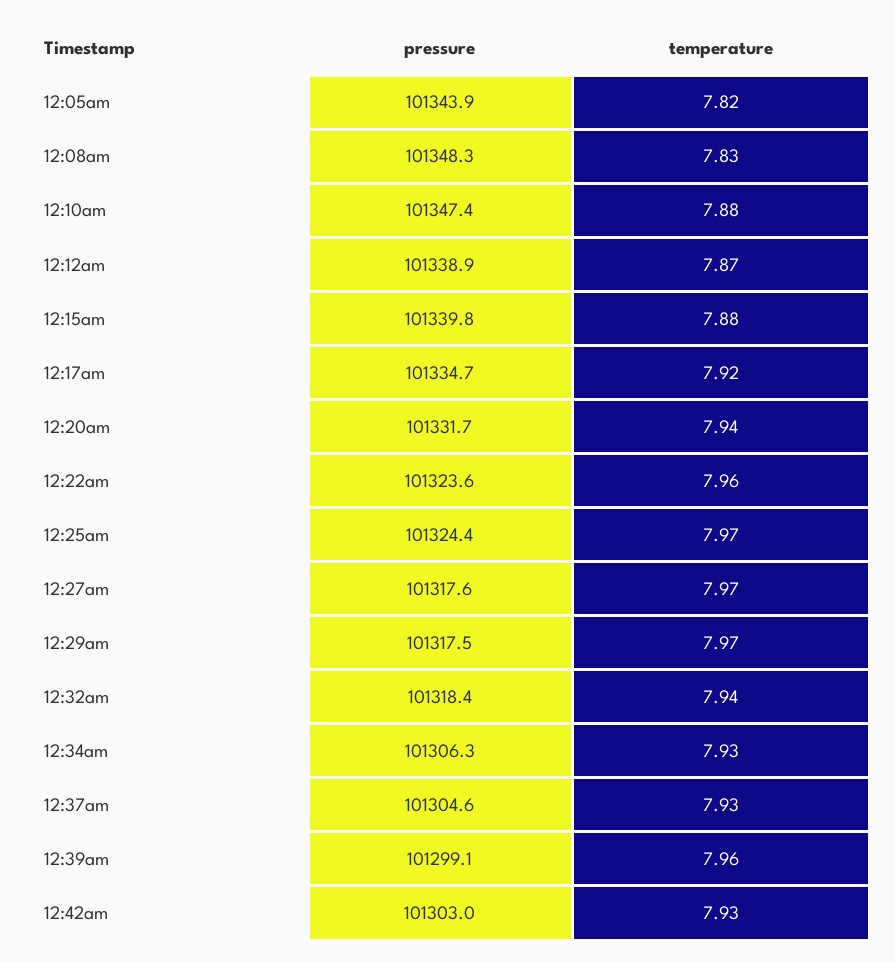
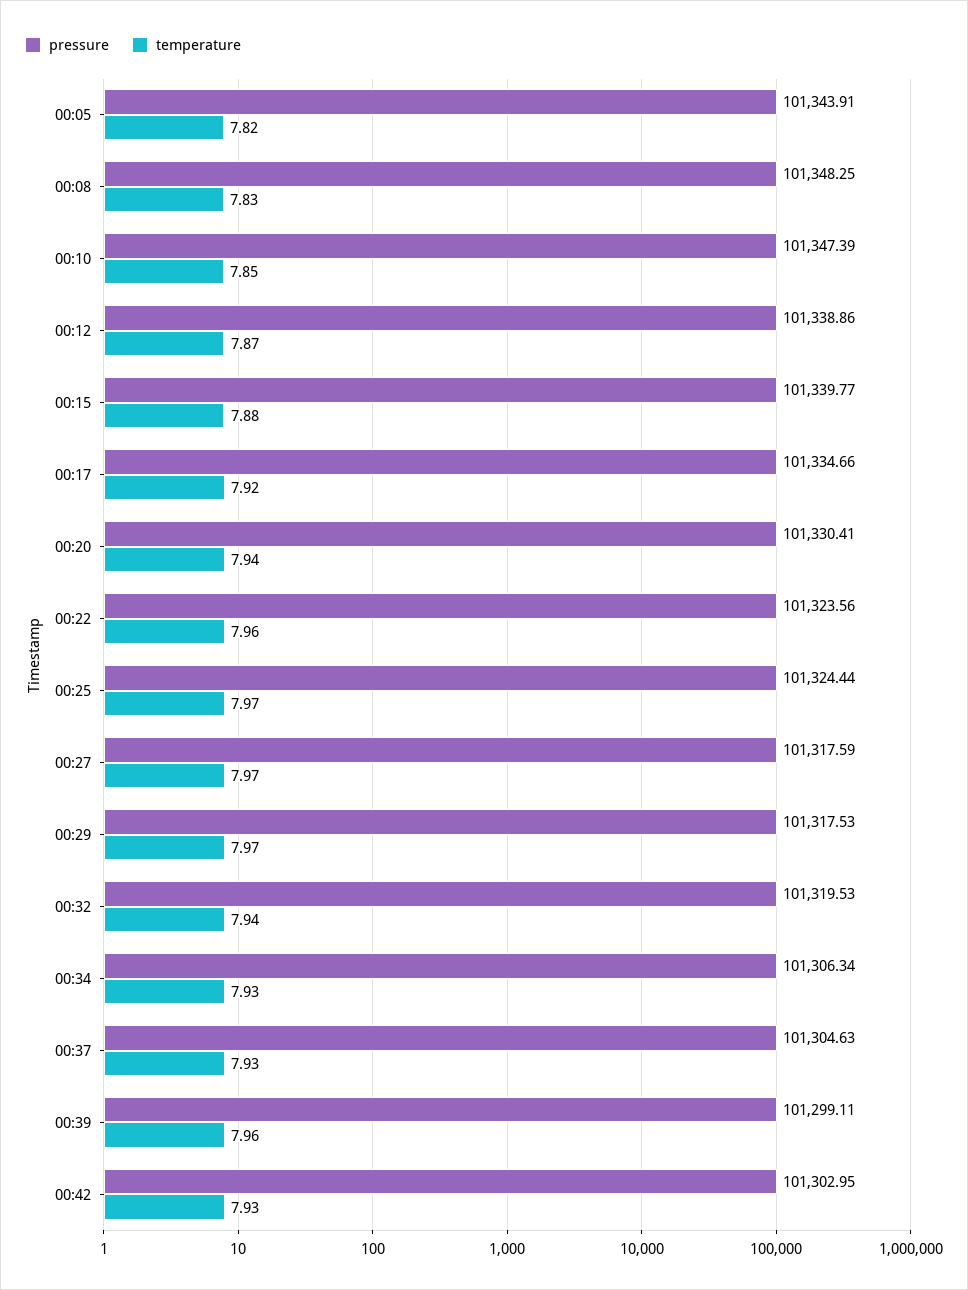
temperature, 12:10am: 7.88 -> 7.85
pressure, 12:20am: 101331.7 -> 101330.41
pressure, 12:32am: 101318.4 -> 101319.53

